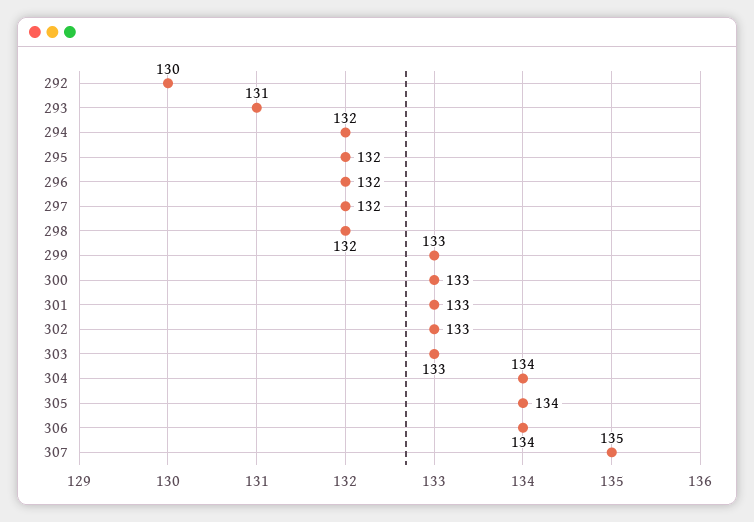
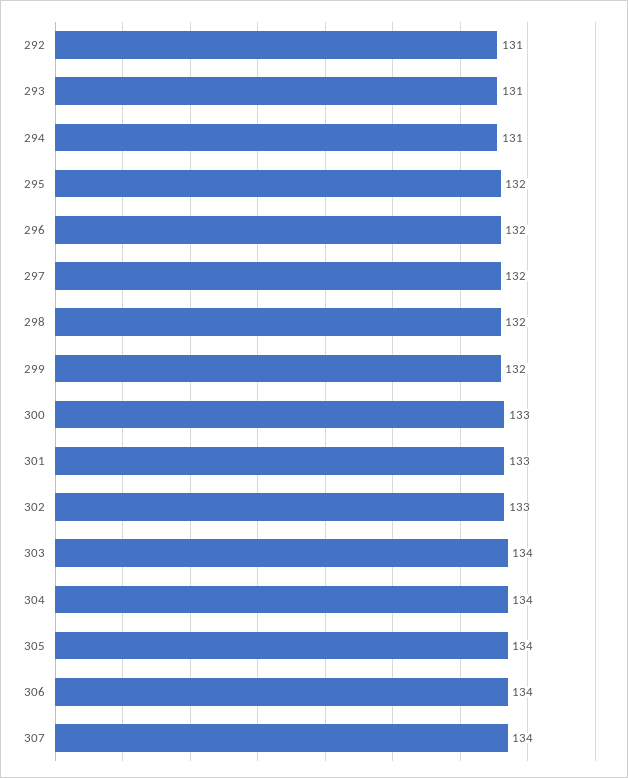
292: 130 -> 131
294: 132 -> 131
299: 133 -> 132
303: 133 -> 134
307: 135 -> 134

